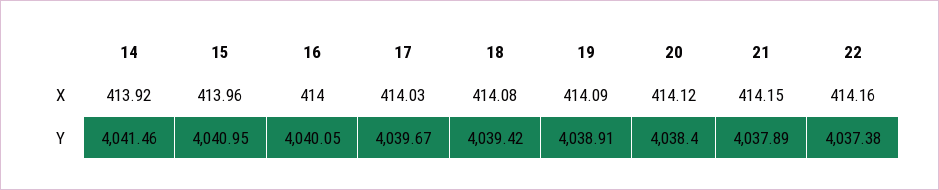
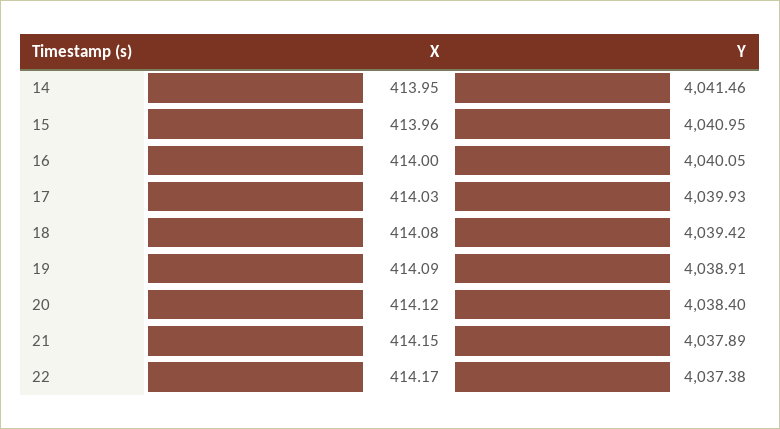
14, X: 413.92 -> 413.95
22, X: 414.16 -> 414.17
17, Y: 4039.67 -> 4039.93

